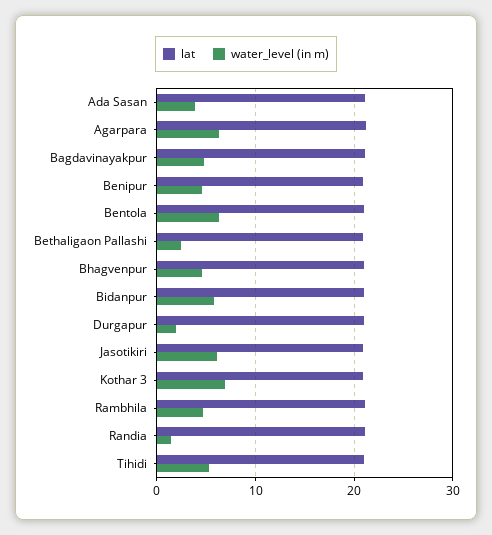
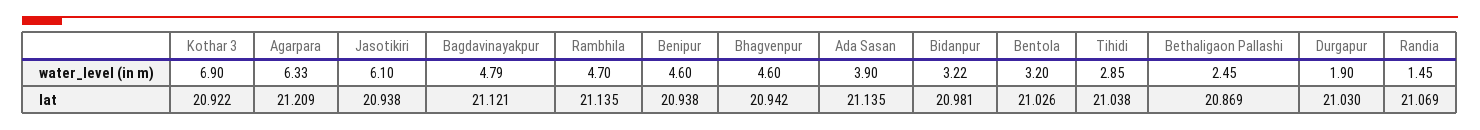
water_level (in m), Bentola: 6 -> 3.2
water_level (in m), Bidanpur: 6 -> 3.22
water_level (in m), Tihidi: 5 -> 2.85

